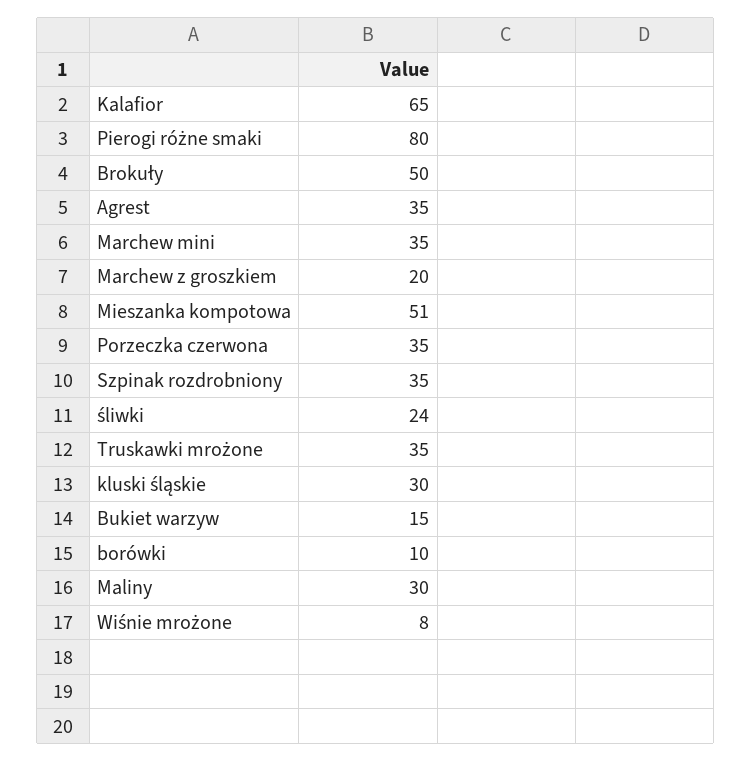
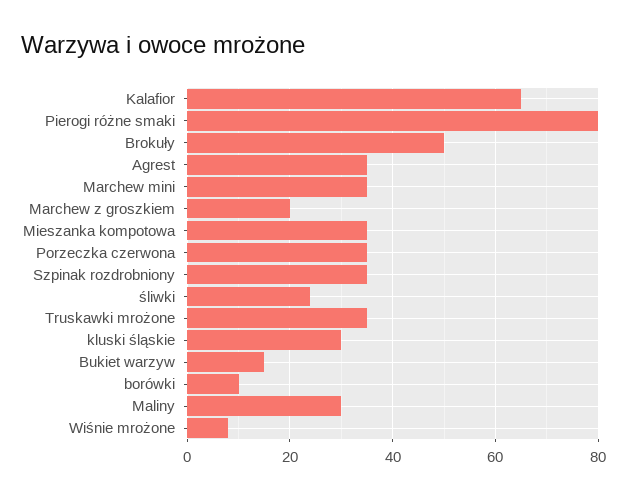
Mieszanka kompotowa: 51 -> 35

